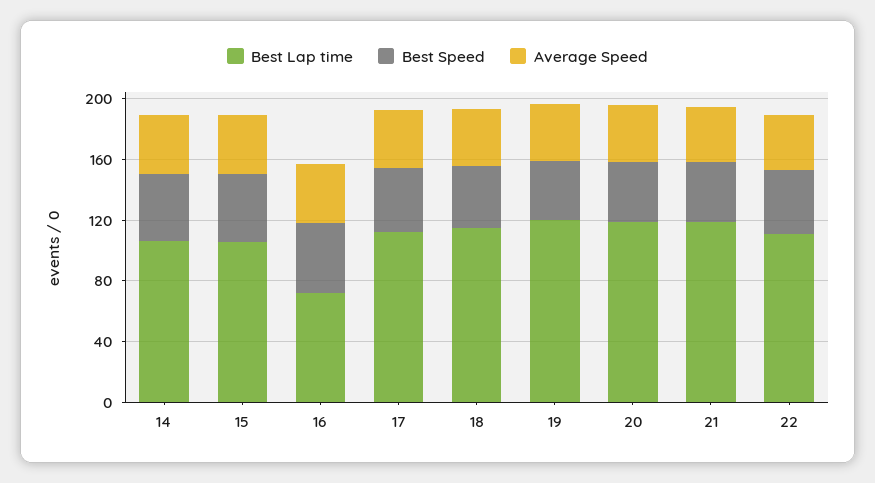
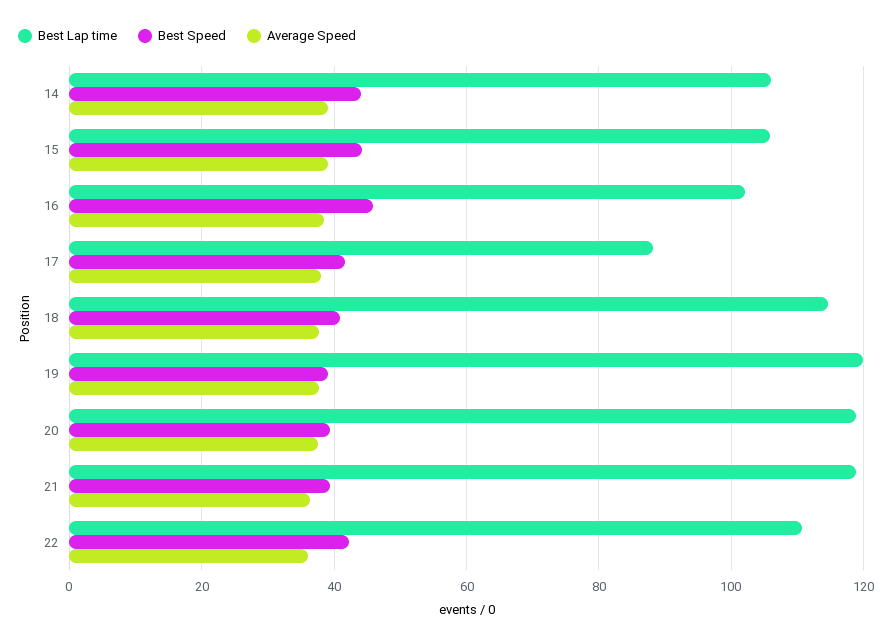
Best Lap time, 16: 70 -> 102
Best Lap time, 17: 110 -> 88

